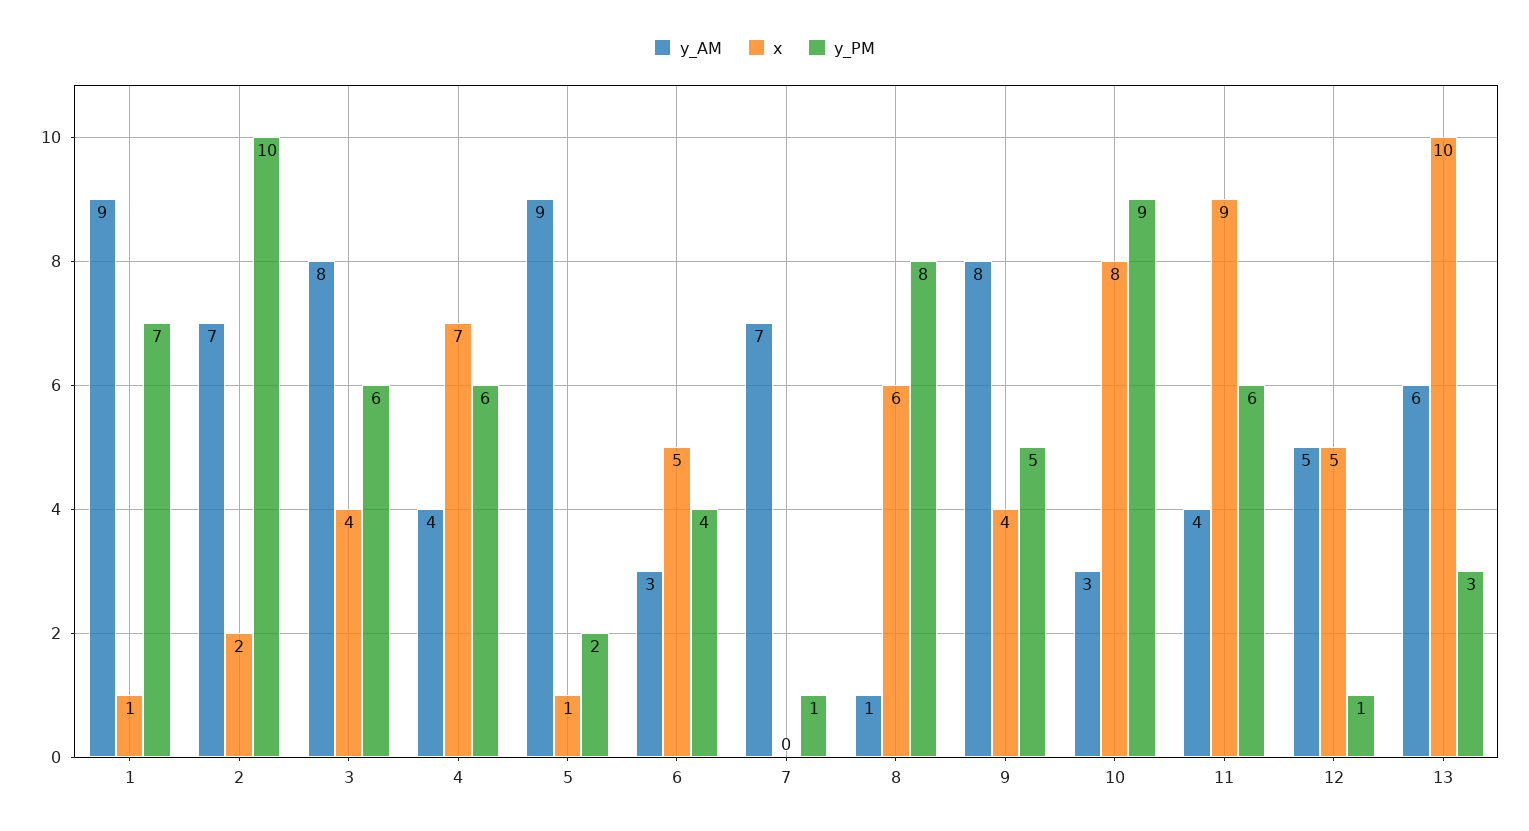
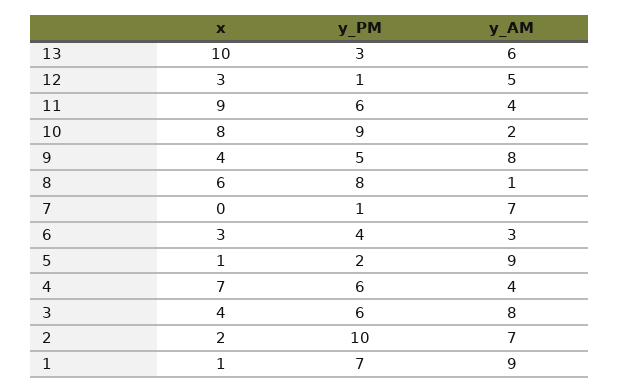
x, 6: 5 -> 3
y_AM, 10: 3 -> 2
x, 12: 5 -> 3

